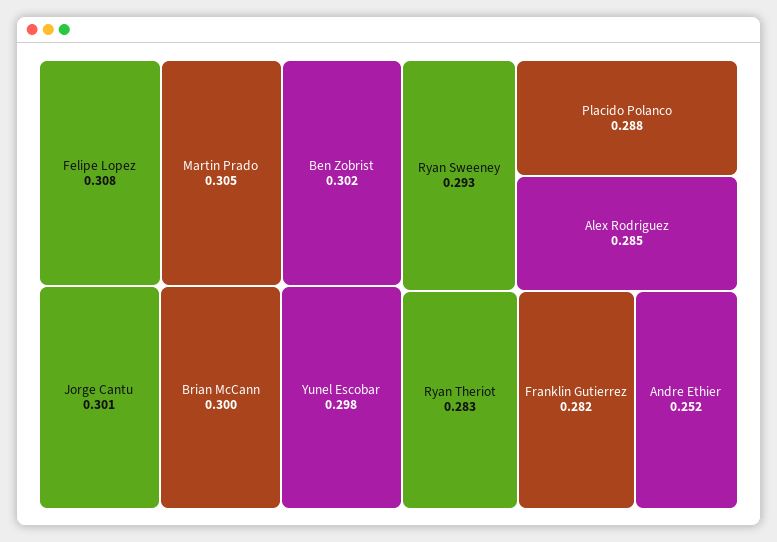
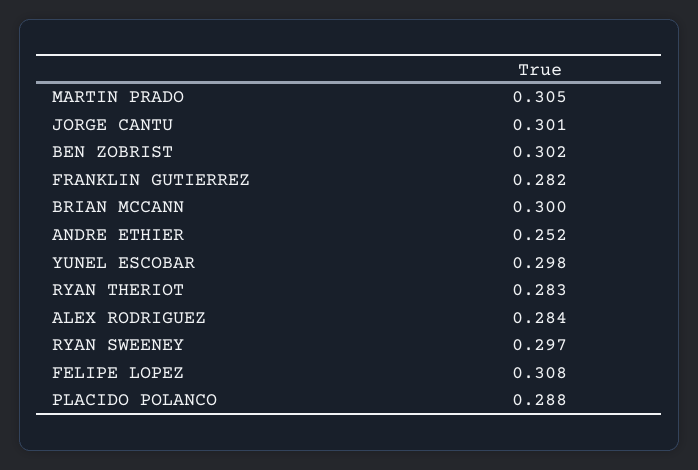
Ryan Sweeney: 0.293 -> 0.297
Alex Rodriguez: 0.285 -> 0.284

